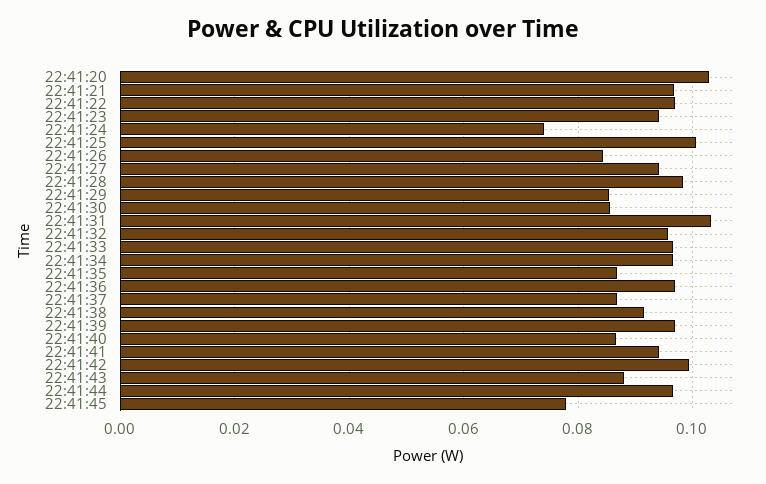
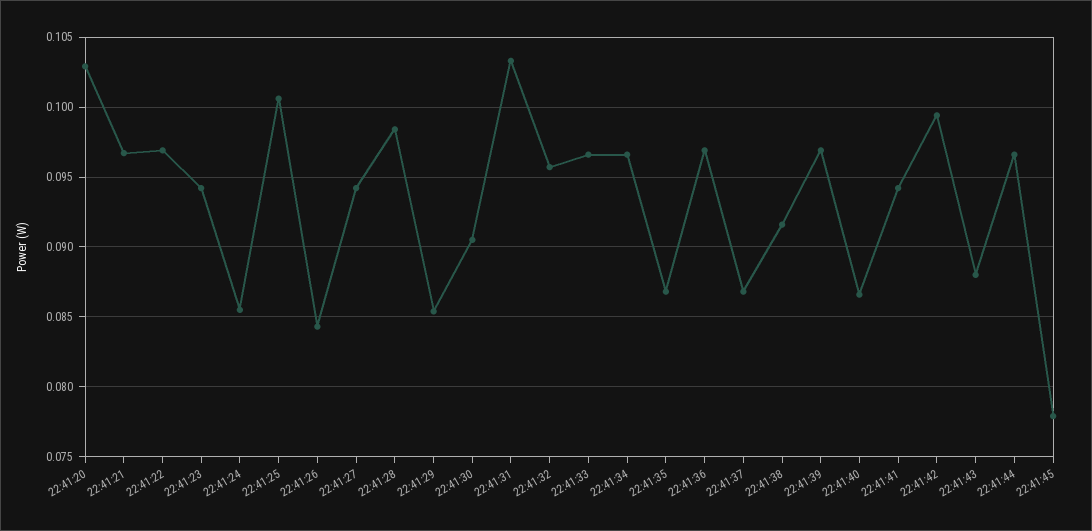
22:41:24: 0.074 -> 0.0855
22:41:30: 0.086 -> 0.0905

